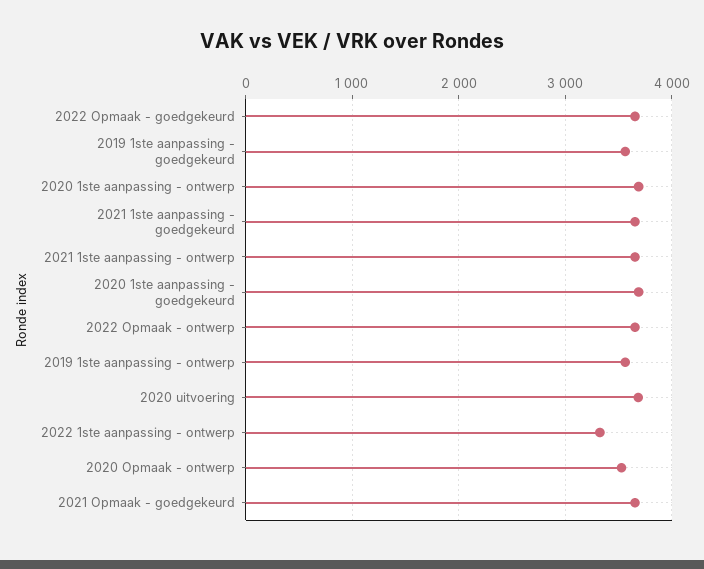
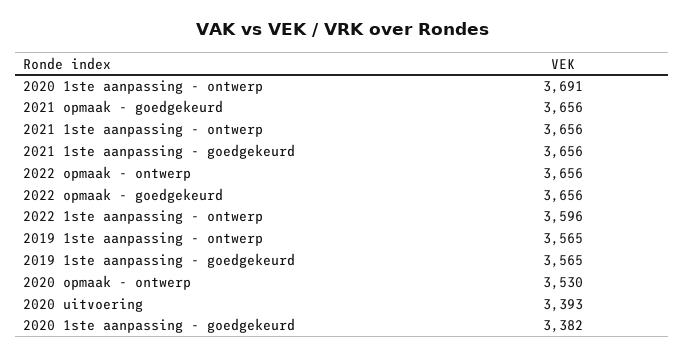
2020 1ste aanpassing - goedgekeurd: 3700 -> 3382
2020 uitvoering: 3700 -> 3393
2022 1ste aanpassing - ontwerp: 3300 -> 3596

